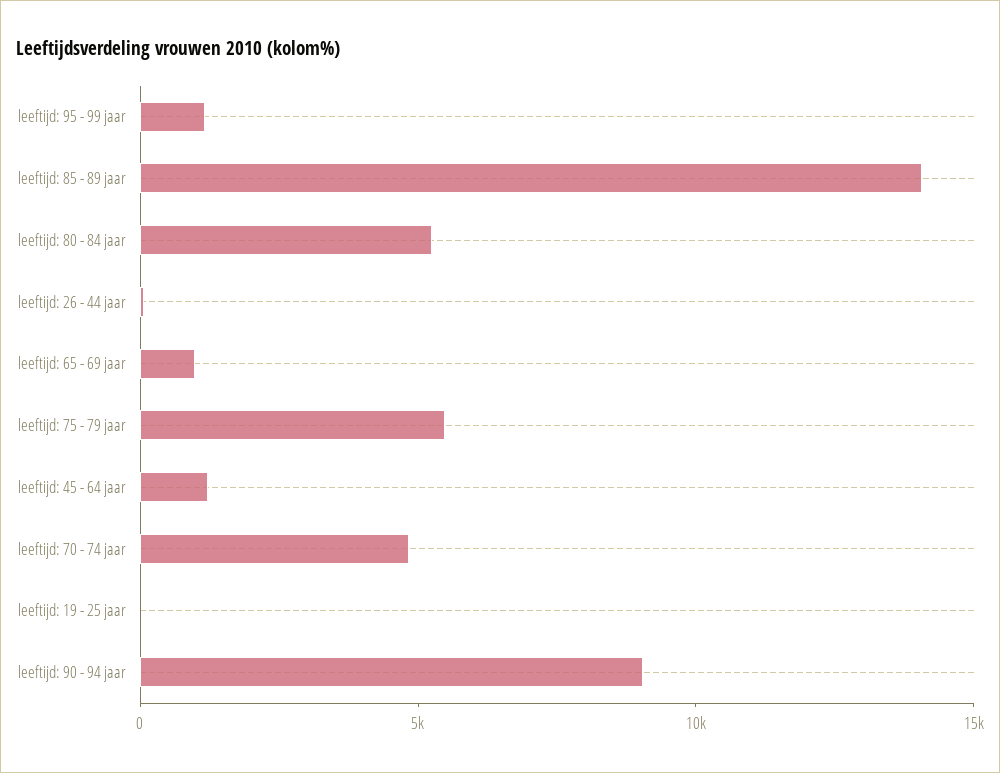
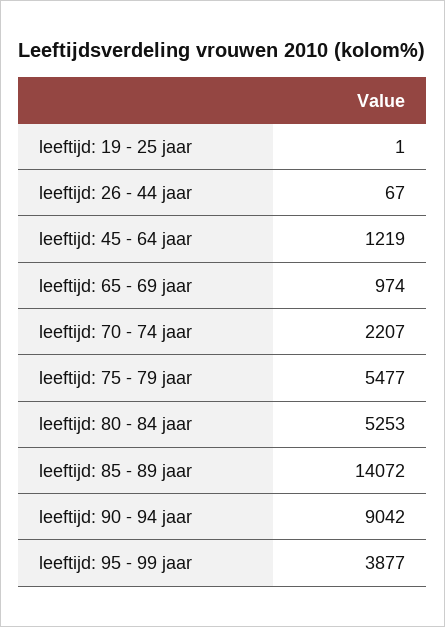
leeftijd: 95 - 99 jaar: 1000 -> 3877
leeftijd: 70 - 74 jaar: 5000 -> 2207

